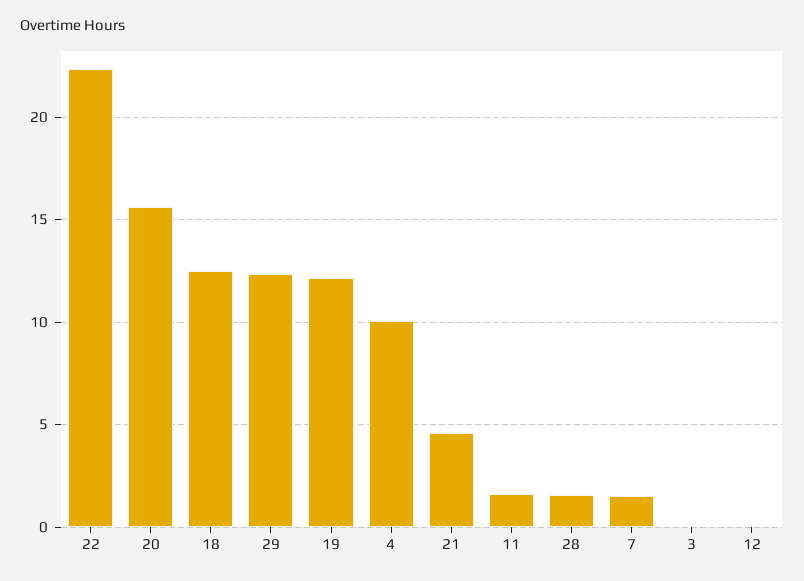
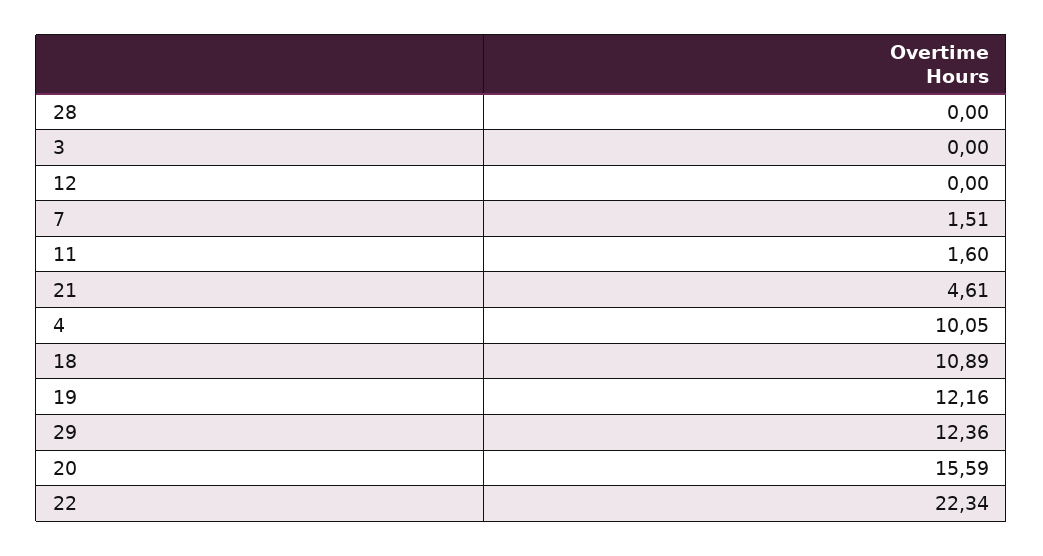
18: 12.5 -> 10.89
28: 1.5 -> 0

